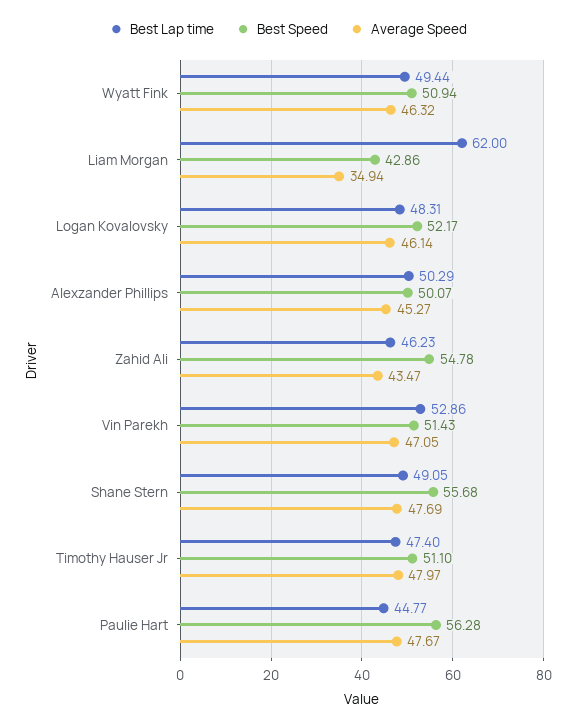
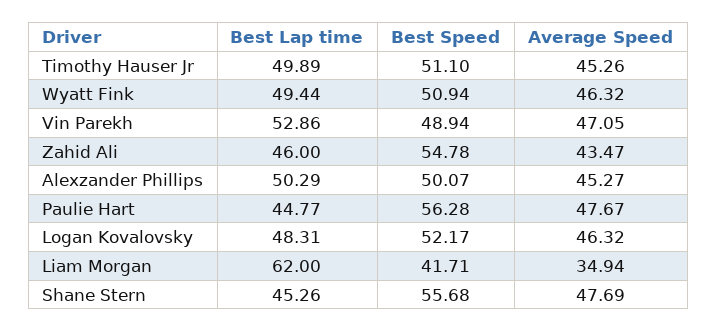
Best Speed, Liam Morgan: 42.86 -> 41.71
Average Speed, Logan Kovalovsky: 46.14 -> 46.32
Best Lap time, Zahid Ali: 46.23 -> 46
Best Speed, Vin Parekh: 51.43 -> 48.94
Best Lap time, Shane Stern: 49.05 -> 45.26
Best Lap time, Timothy Hauser Jr: 47.4 -> 49.89
Average Speed, Timothy Hauser Jr: 47.97 -> 45.26

